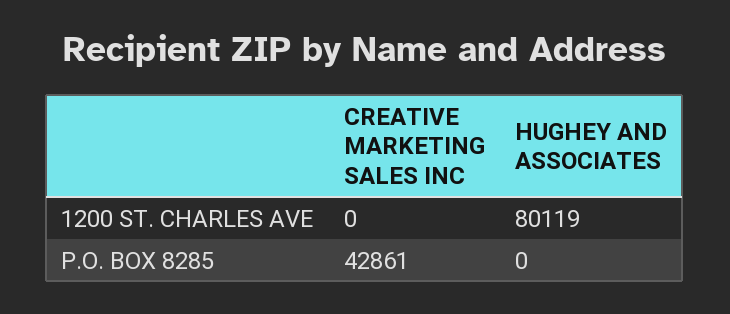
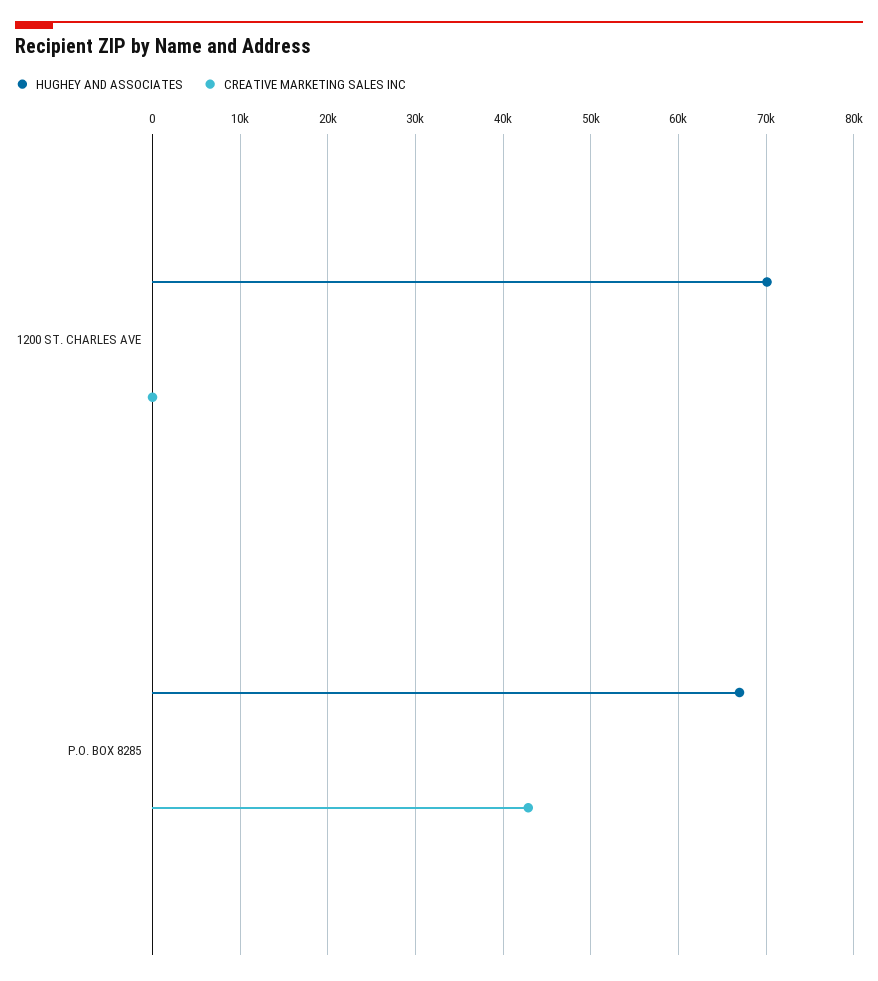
HUGHEY AND ASSOCIATES, 1200 ST. CHARLES AVE: 80119 -> 70000
HUGHEY AND ASSOCIATES, P.O. BOX 8285: 0 -> 67000

